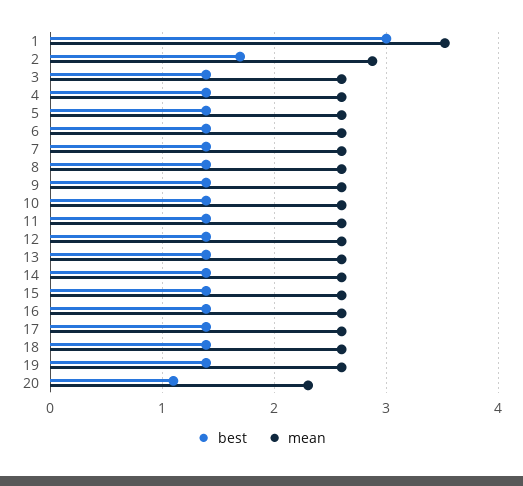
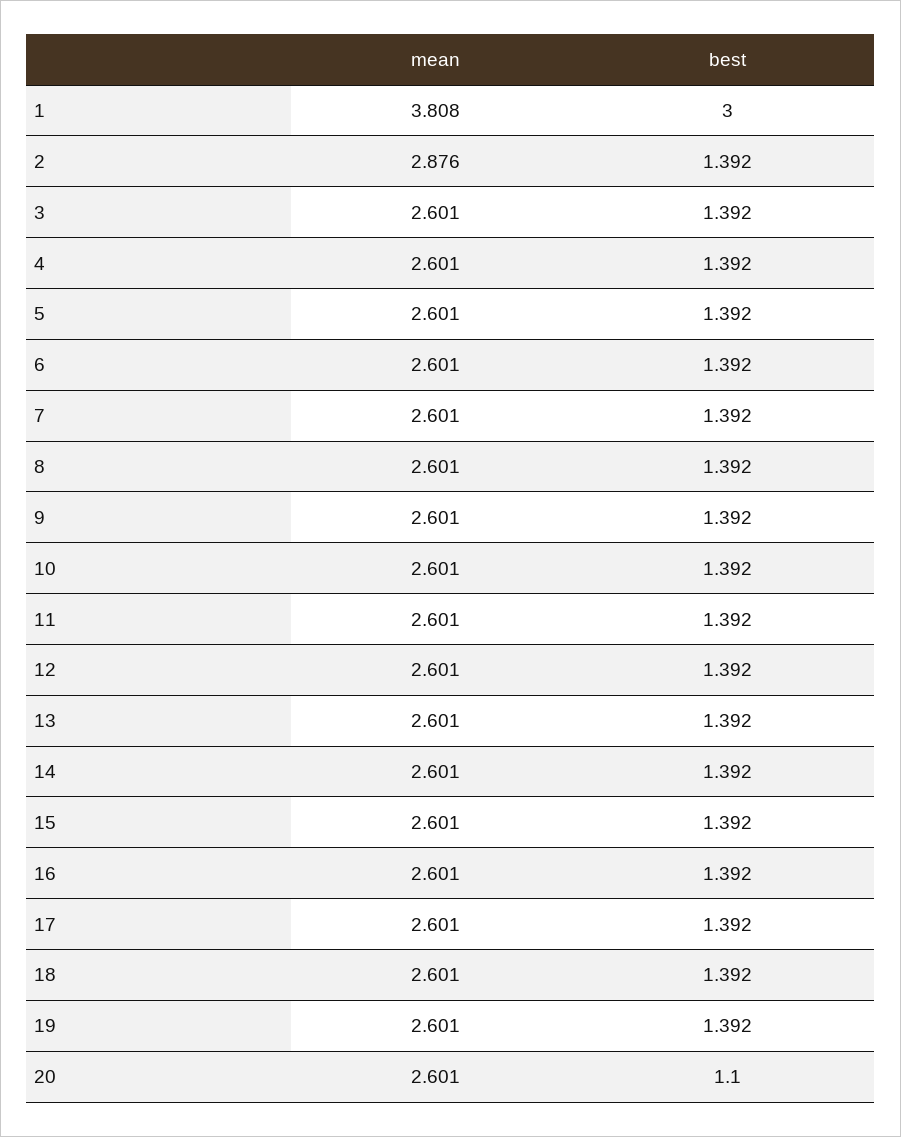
mean, 1: 3.5 -> 3.808
best, 2: 1.7 -> 1.392
mean, 20: 2.3 -> 2.601

